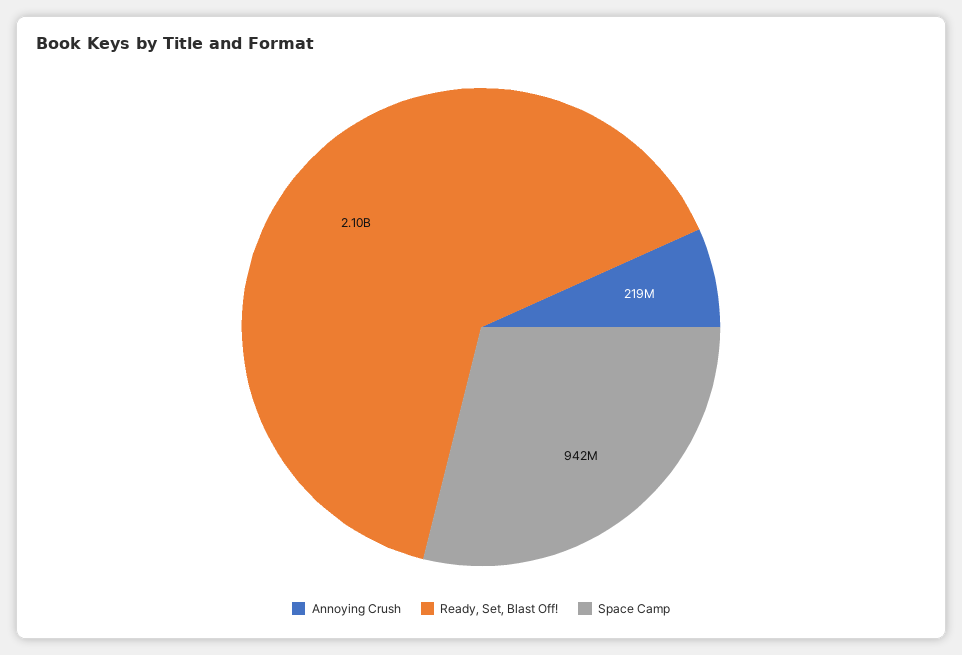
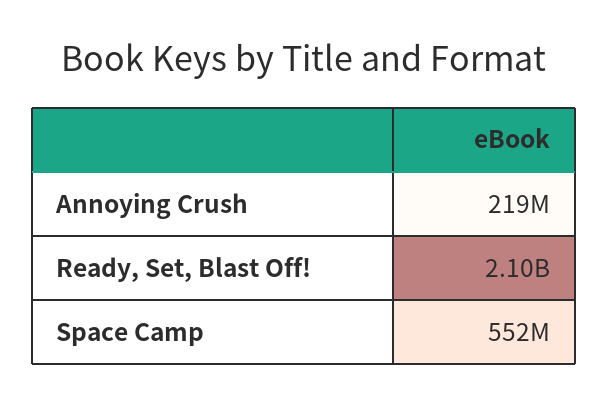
Space Camp: 942000000 -> 552000000

